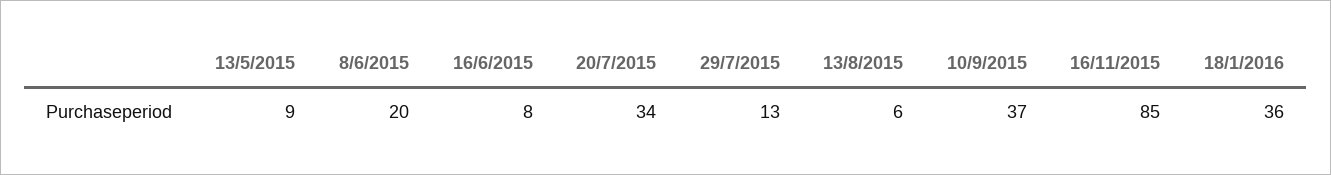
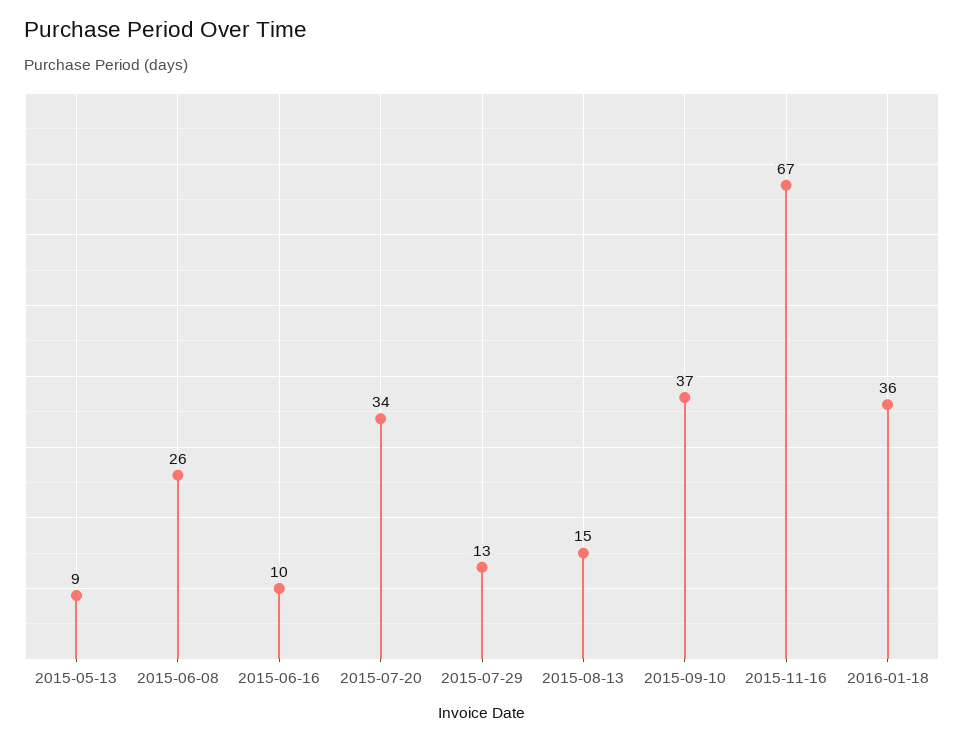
8/6/2015: 20 -> 26
16/6/2015: 8 -> 10
13/8/2015: 6 -> 15
16/11/2015: 85 -> 67

